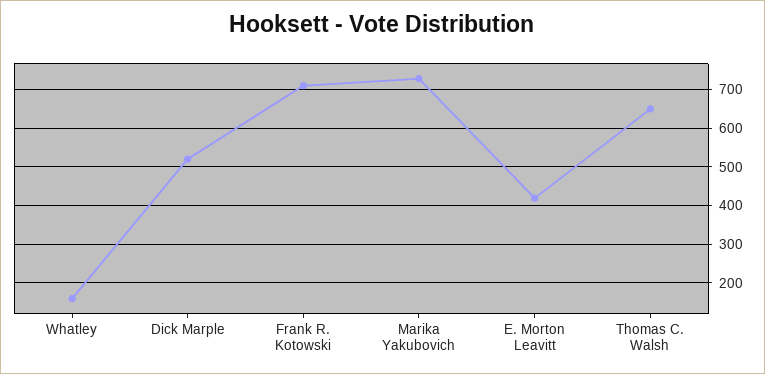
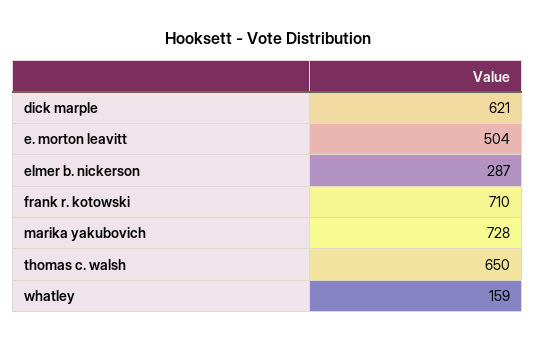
Dick Marple: 520 -> 621
E. Morton Leavitt: 420 -> 504
elmer b. nickerson: none -> 287

